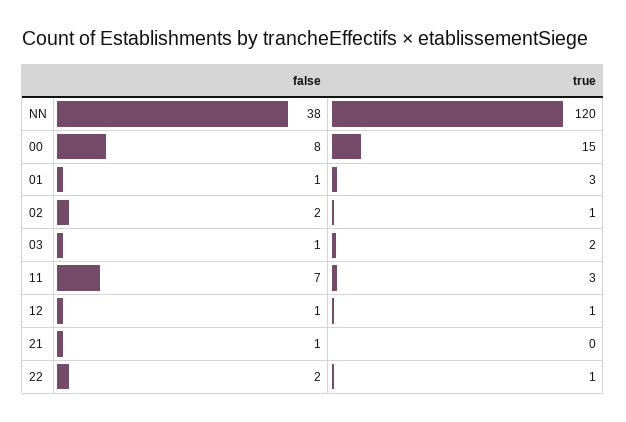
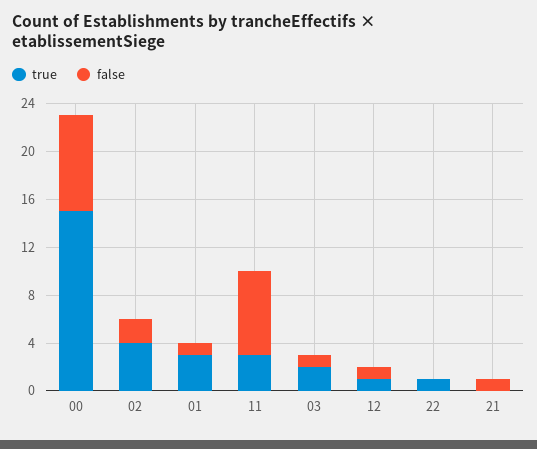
false, NN: 38 -> none
true, NN: 120 -> none
true, 02: 1 -> 4
false, 22: 2 -> 0

